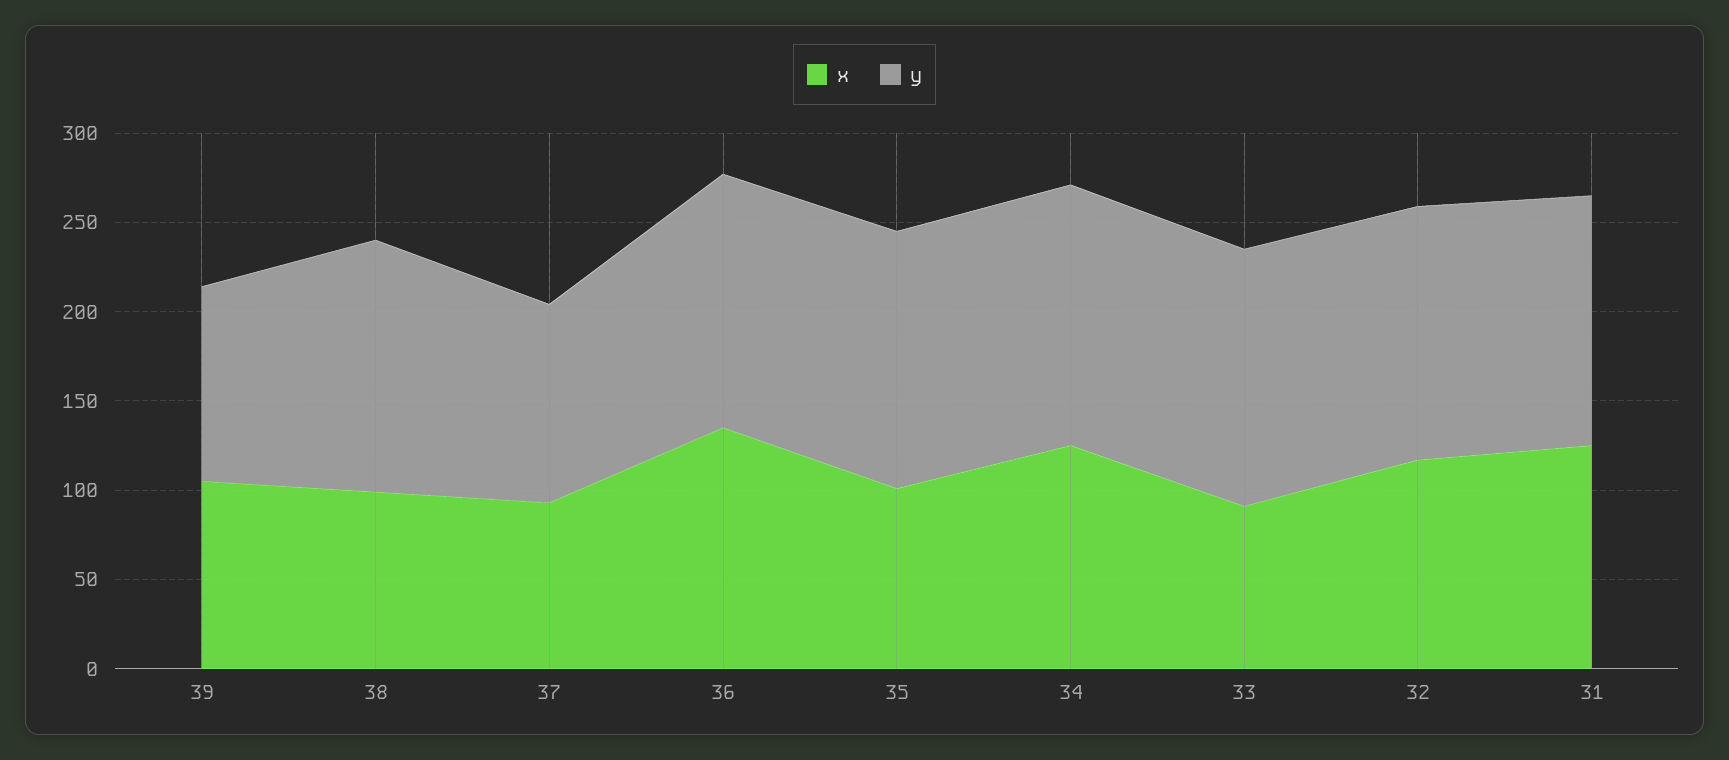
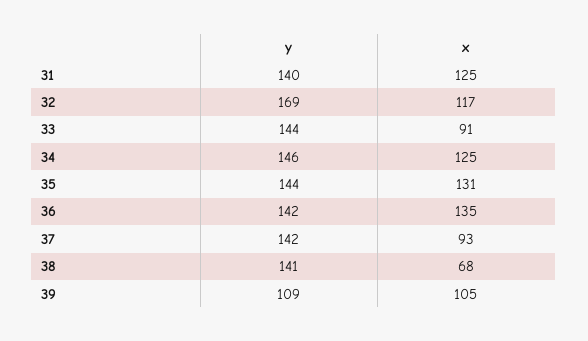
x, 38: 100 -> 68
y, 37: 110 -> 142
x, 35: 100 -> 131
y, 32: 140 -> 169

